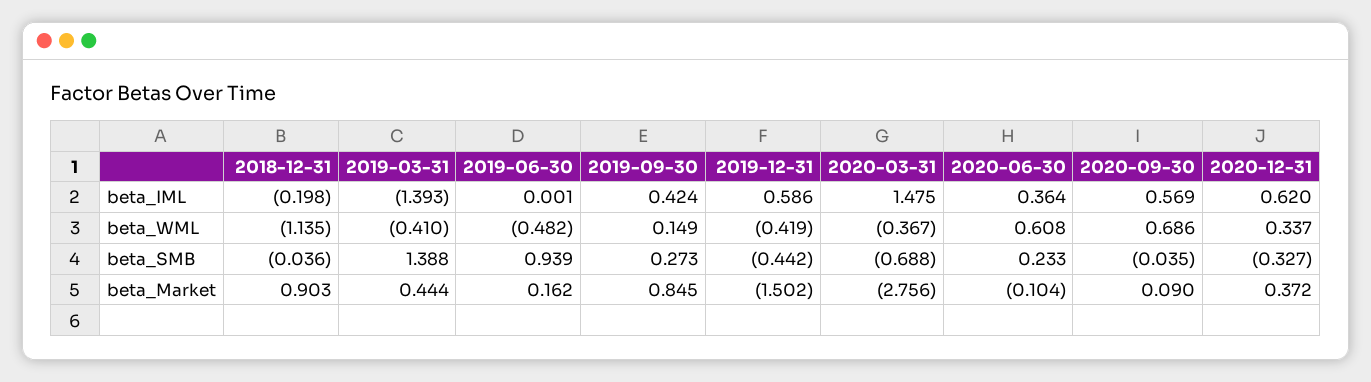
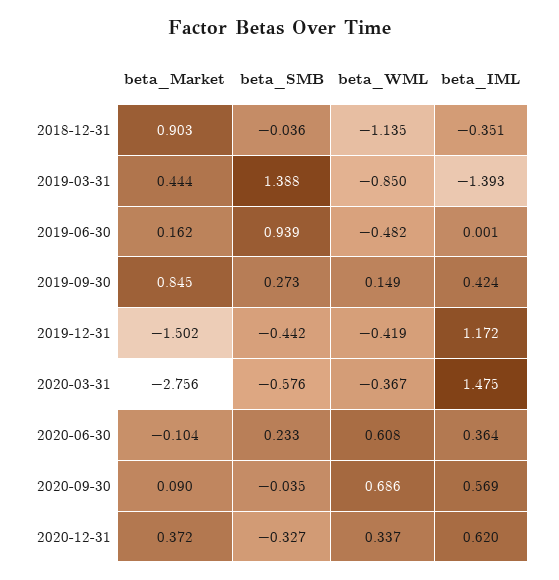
2018-12-31, beta_IML: -0.198 -> -0.351
2019-12-31, beta_IML: 0.586 -> 1.172
2019-03-31, beta_WML: -0.41 -> -0.85
2020-03-31, beta_SMB: -0.688 -> -0.576

